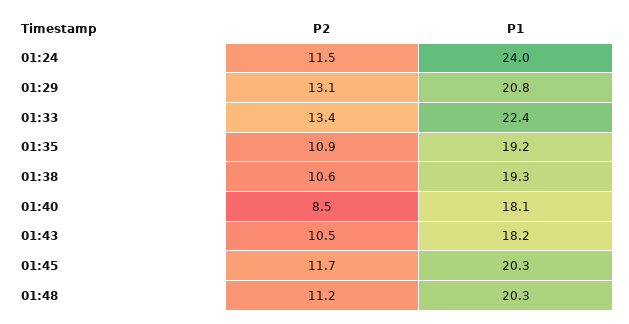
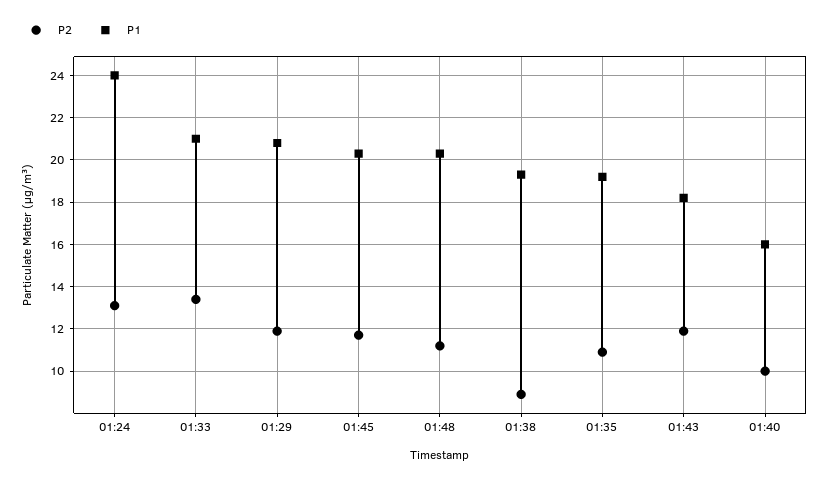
P2, 01:24: 11.5 -> 13
P2, 01:29: 13.1 -> 12
P1, 01:33: 22.4 -> 21
P2, 01:38: 10.6 -> 9
P2, 01:40: 8.5 -> 10
P1, 01:40: 18.1 -> 16
P2, 01:43: 10.5 -> 12

